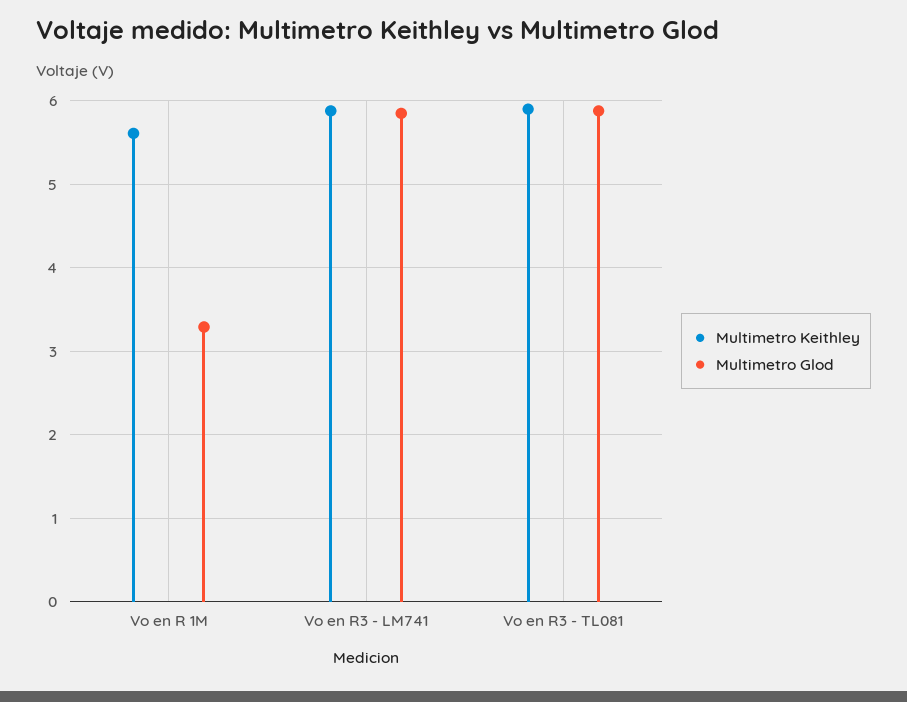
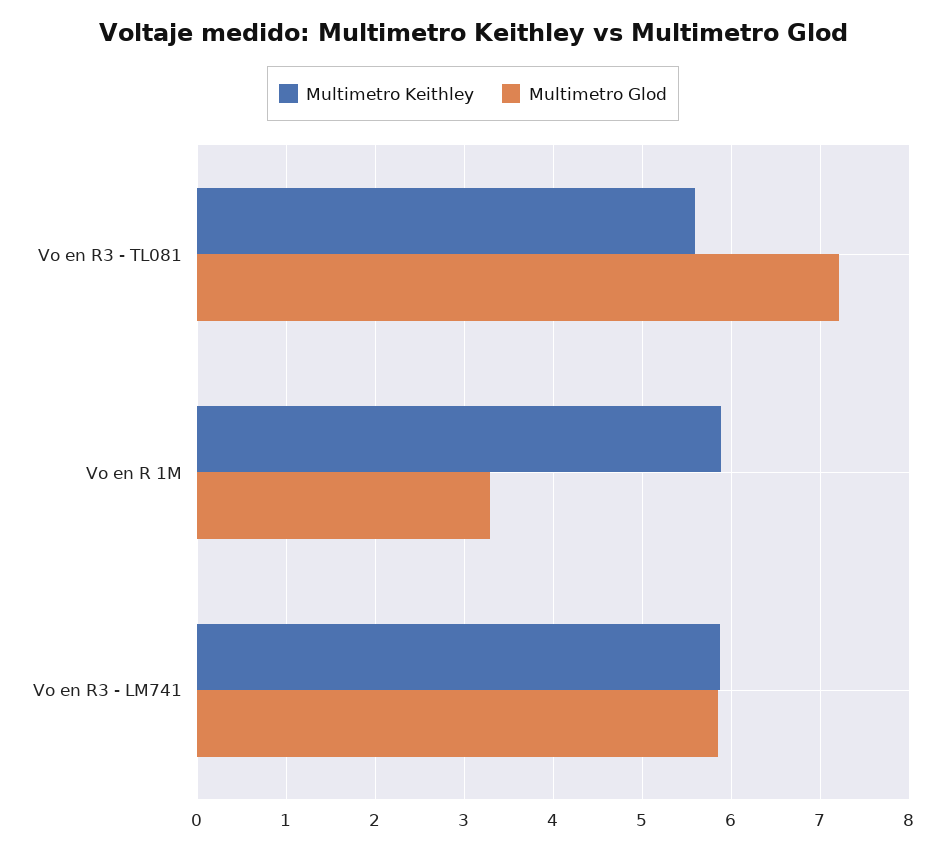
Multimetro Keithley, Vo en R 1M: 5.6 -> 5.9
Multimetro Keithley, Vo en R3 - TL081: 5.9 -> 5.6
Multimetro Glod, Vo en R3 - TL081: 5.9 -> 7.2

